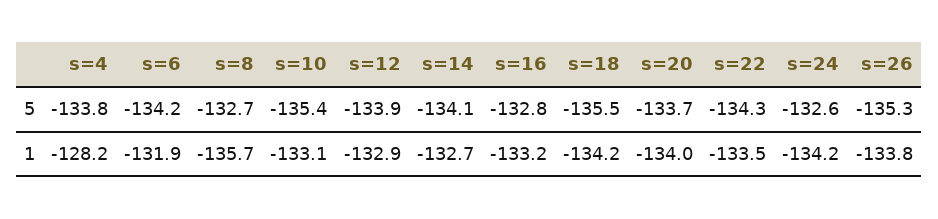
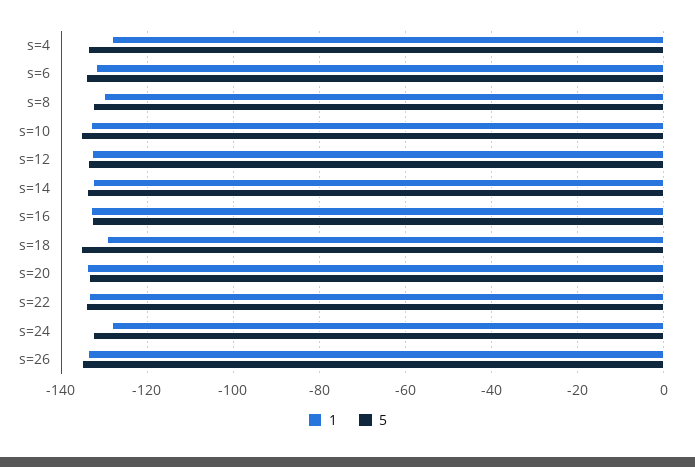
1, s=8: -135.7 -> -130
1, s=18: -134.2 -> -130
1, s=24: -134.2 -> -128

